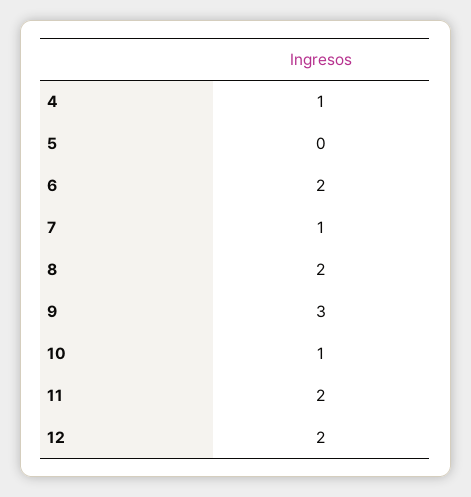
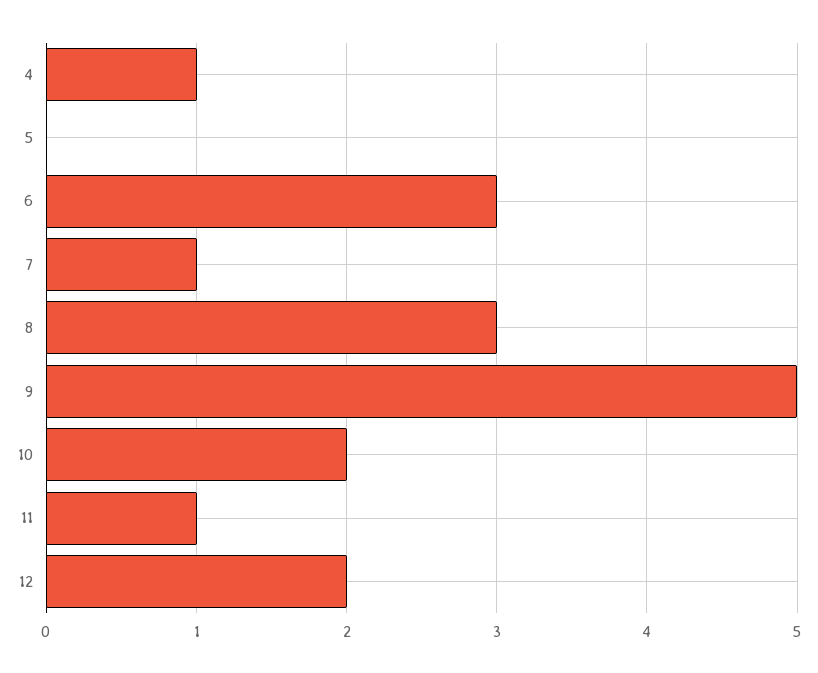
6: 2 -> 3
8: 2 -> 3
9: 3 -> 5
10: 1 -> 2
11: 2 -> 1

